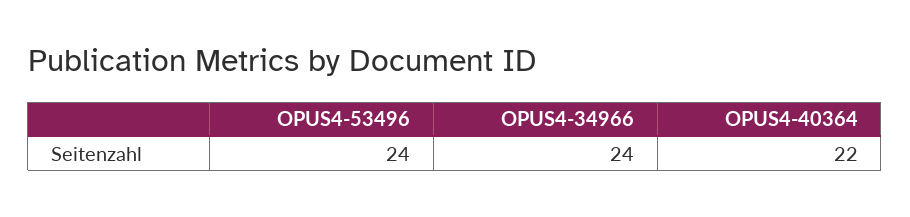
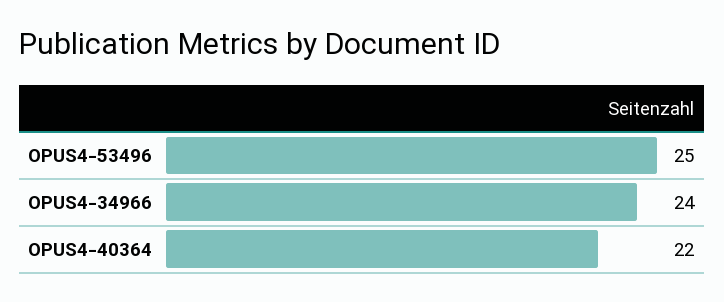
OPUS4-53496: 24 -> 25

